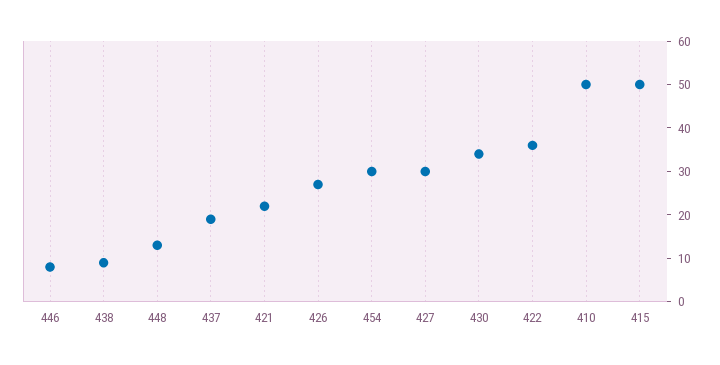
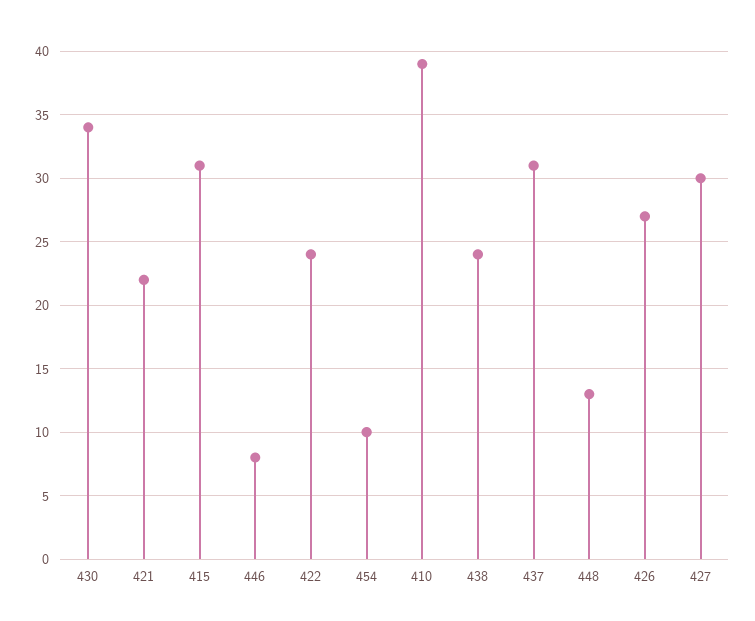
438: 10 -> 24
437: 20 -> 31
454: 30 -> 10
422: 35 -> 24
410: 50 -> 39
415: 50 -> 31

